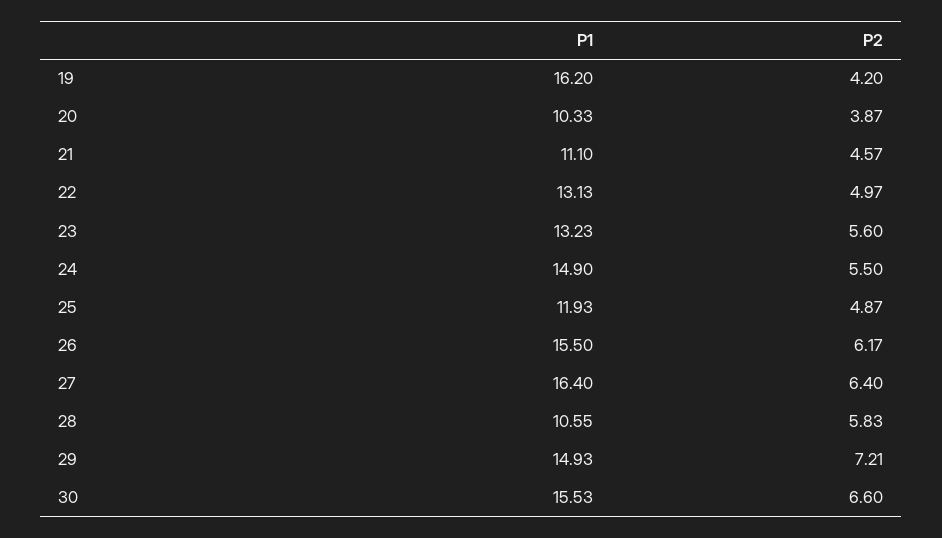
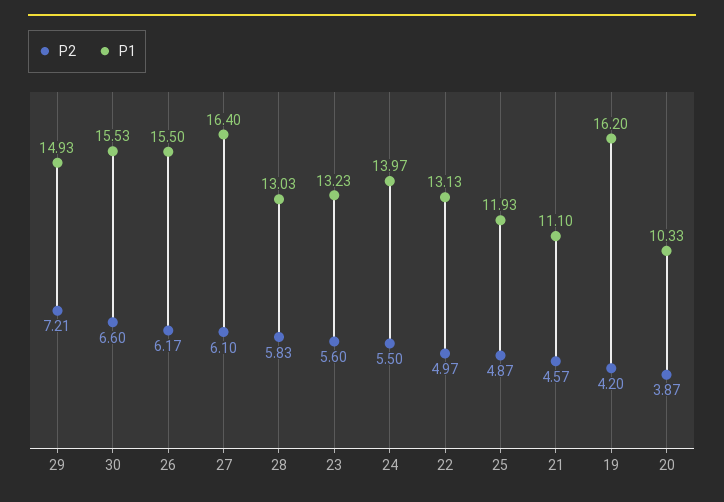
P1, 24: 14.9 -> 13.97
P2, 27: 6.4 -> 6.1
P1, 28: 10.55 -> 13.03

